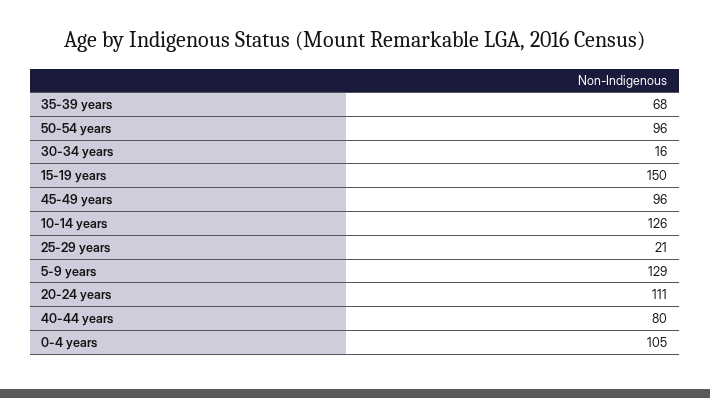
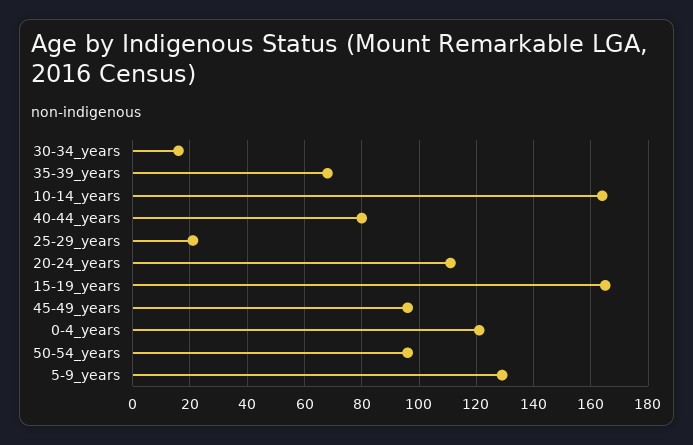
15-19 years: 150 -> 165
10-14 years: 126 -> 165
0-4 years: 105 -> 120

